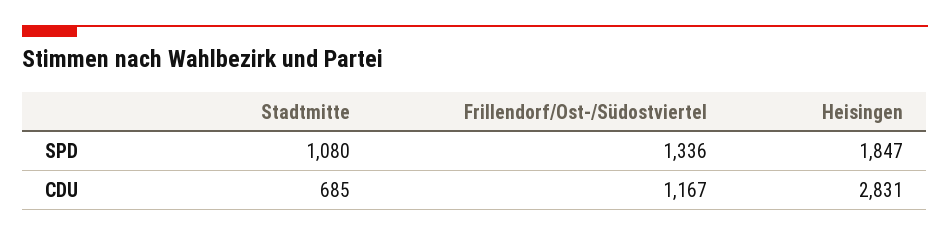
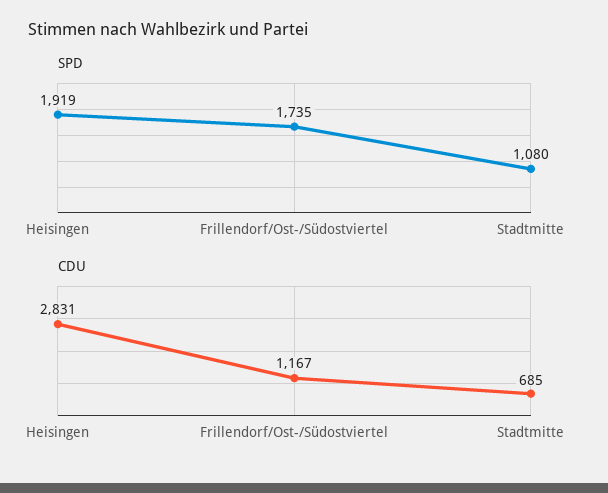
SPD, Frillendorf/Ost-/Südostviertel: 1336 -> 1735
SPD, Heisingen: 1847 -> 1919

